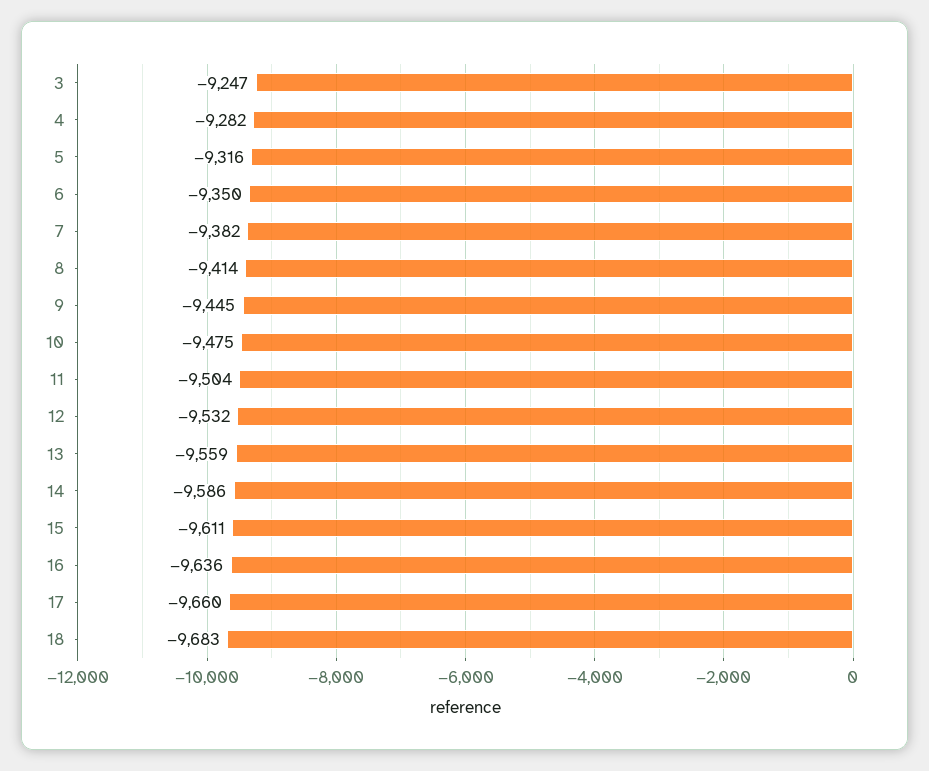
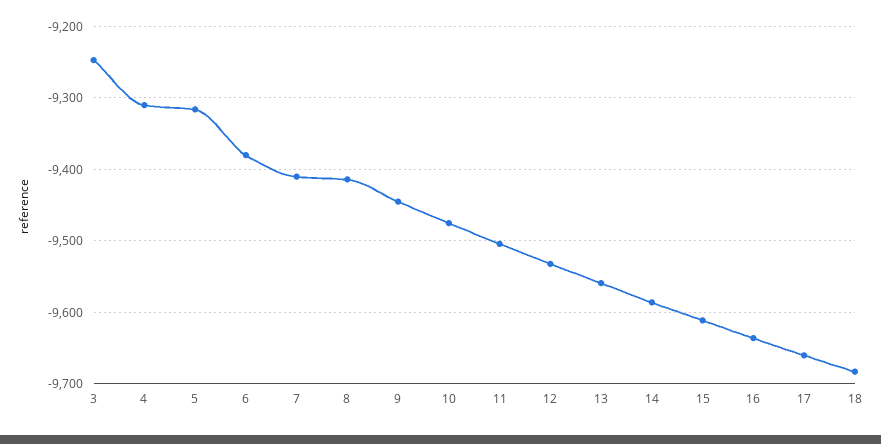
4: -9282 -> -9310
6: -9350 -> -9380
7: -9382 -> -9410

